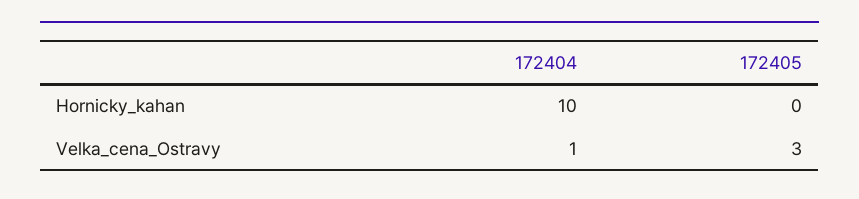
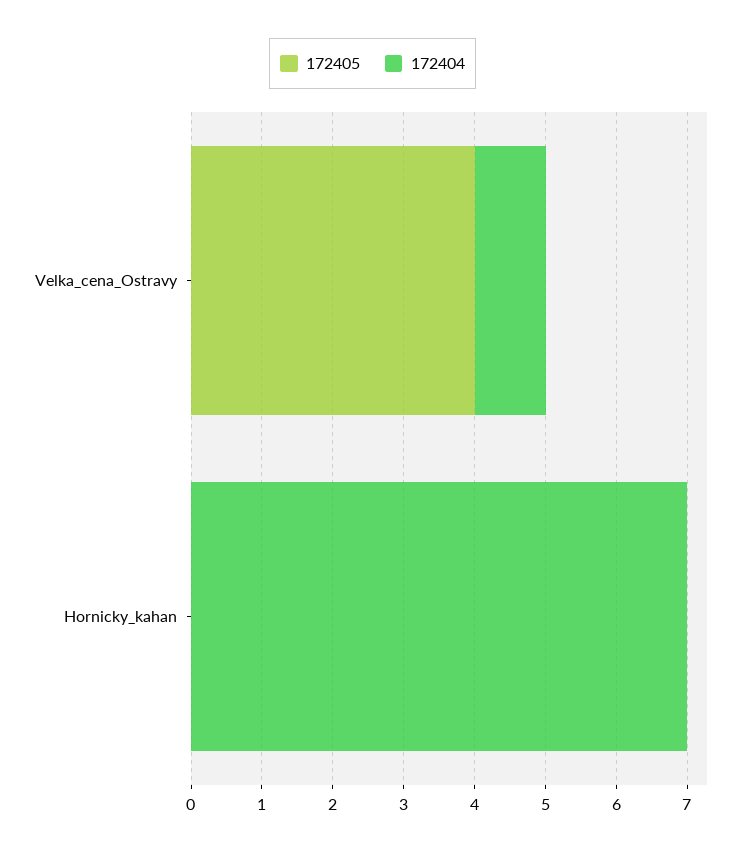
172404, Hornicky_kahan: 10 -> 7
172405, Velka_cena_Ostravy: 3 -> 4

